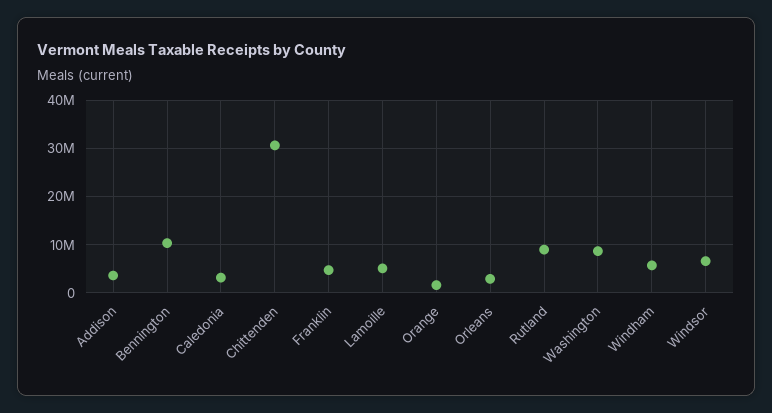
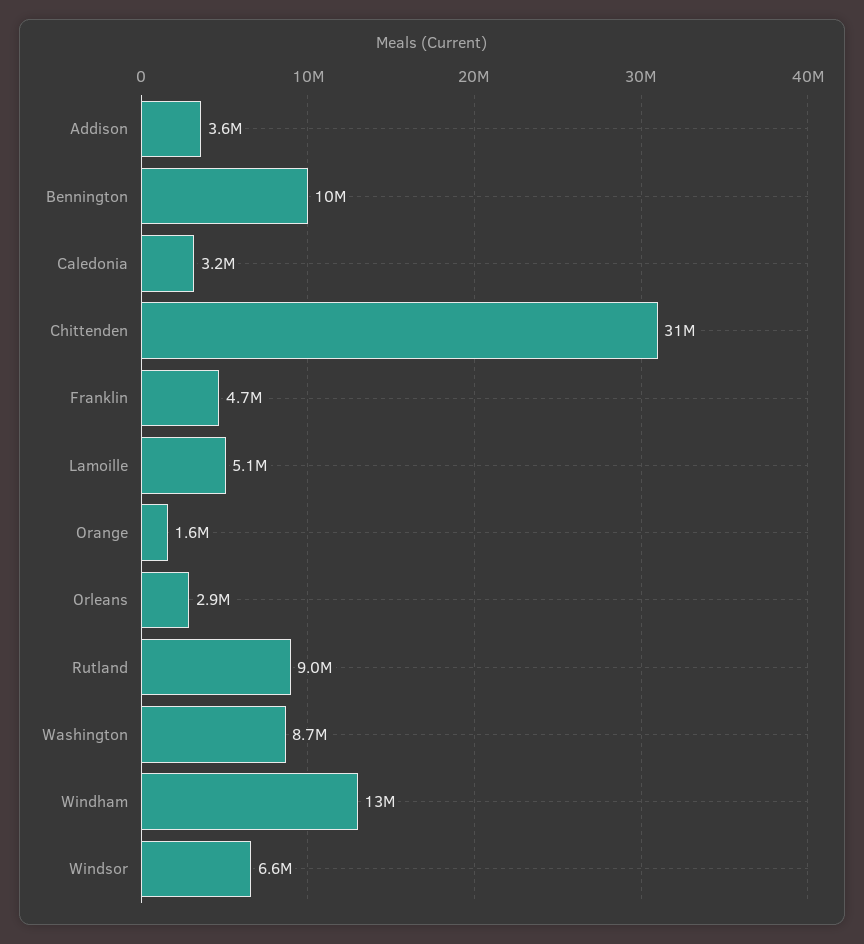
Windham: 6000000 -> 13000000

